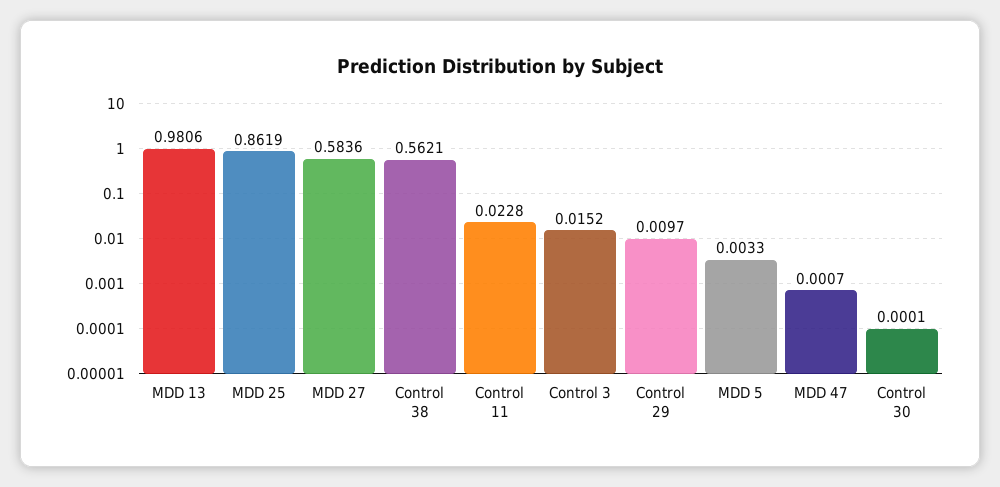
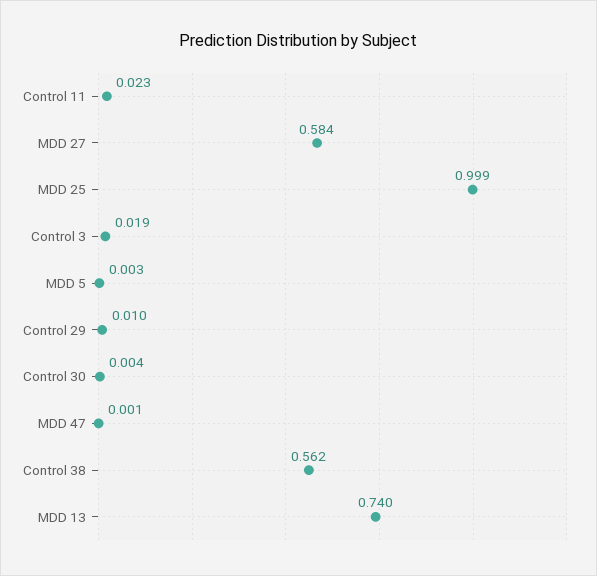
MDD 13: 0.9806 -> 0.74
MDD 25: 0.8619 -> 0.999
Control 3: 0.0152 -> 0.019
Control 30: 0.0001 -> 0.004

